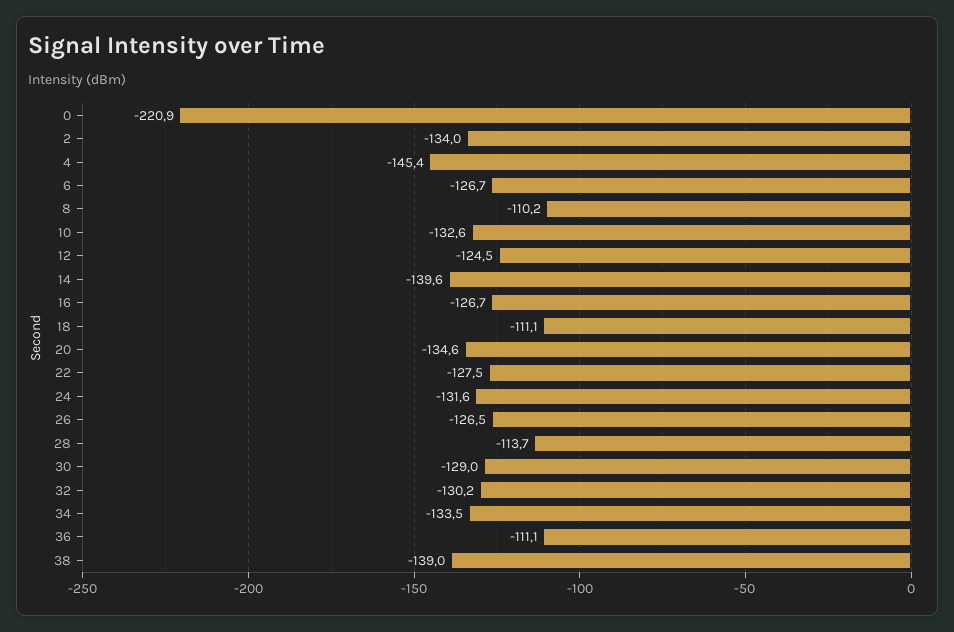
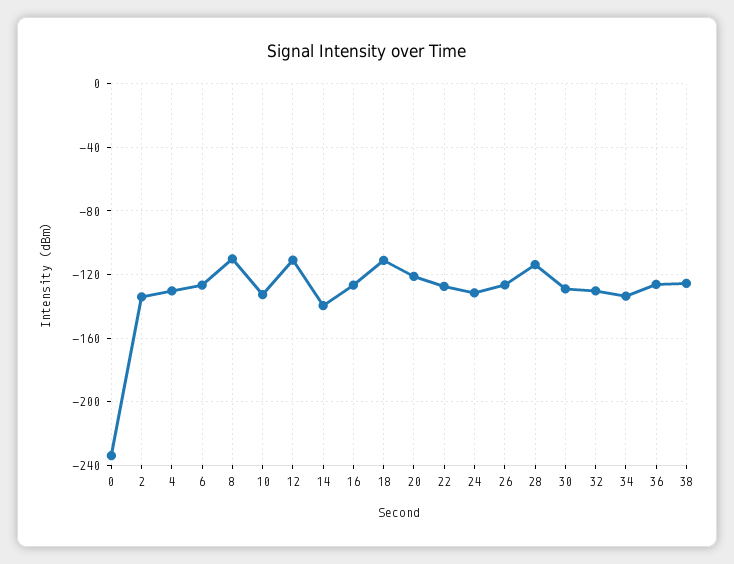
0: -220.9 -> -235
4: -145.4 -> -130
12: -124.5 -> -110
20: -134.6 -> -120
36: -111.1 -> -125
38: -139 -> -125

